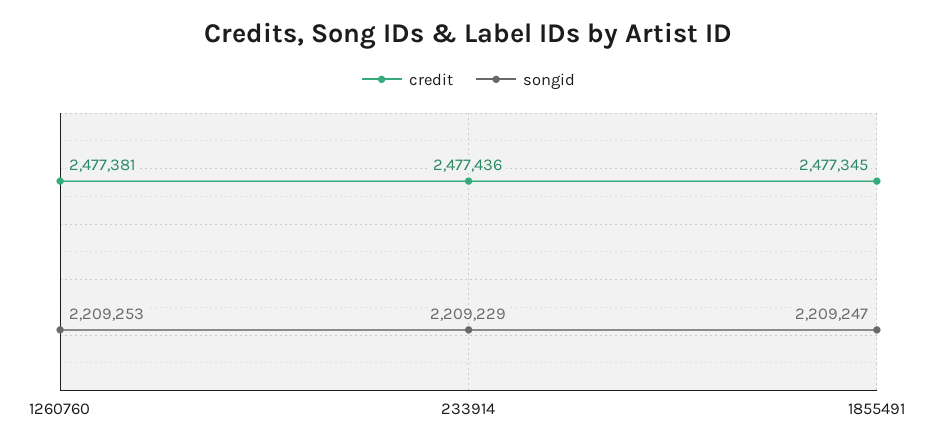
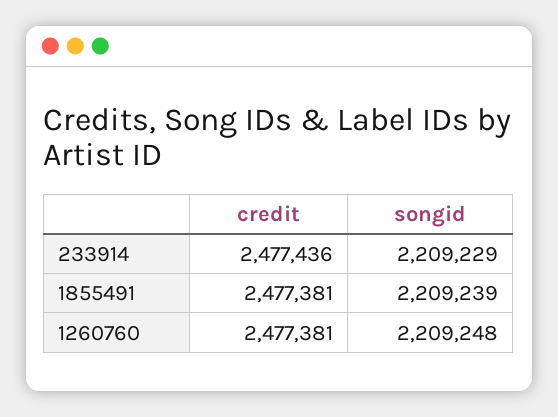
songid, 1260760: 2209253 -> 2209248
credit, 1855491: 2477345 -> 2477381
songid, 1855491: 2209247 -> 2209239

